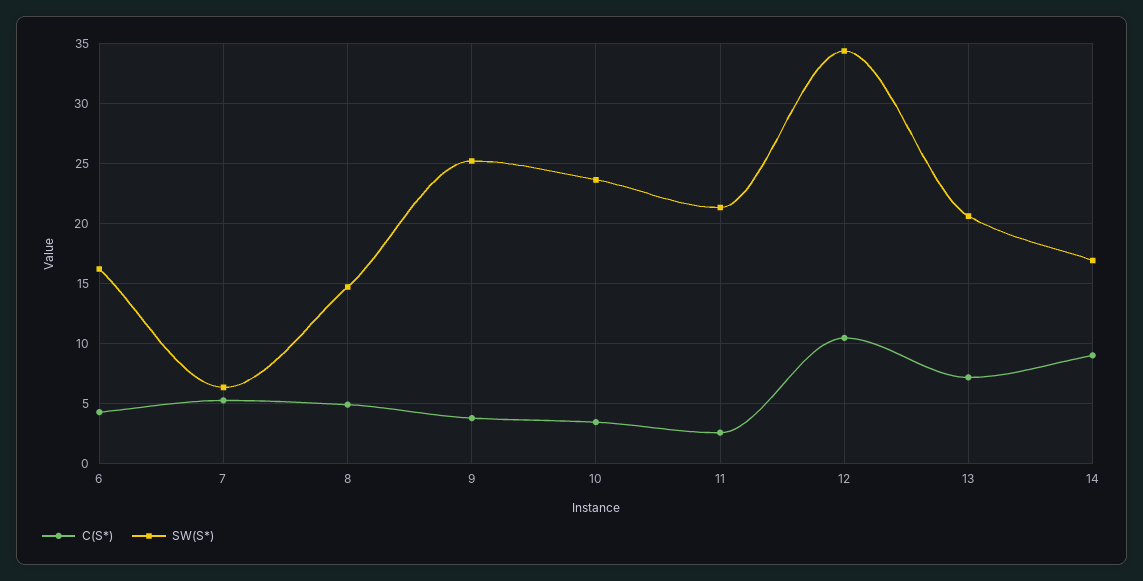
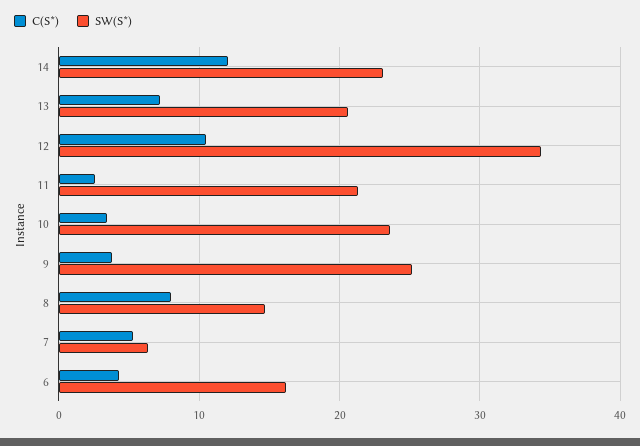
C(S*), 8: 5 -> 8
C(S*), 14: 9 -> 12
SW(S*), 14: 17 -> 23

